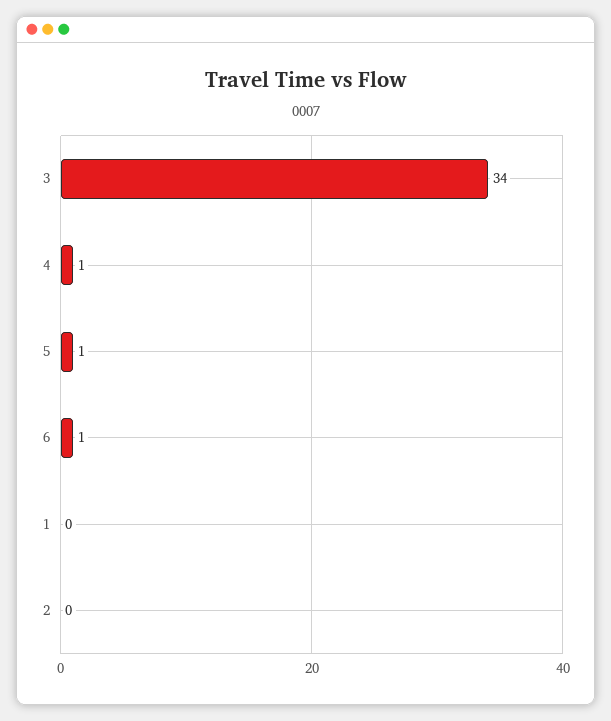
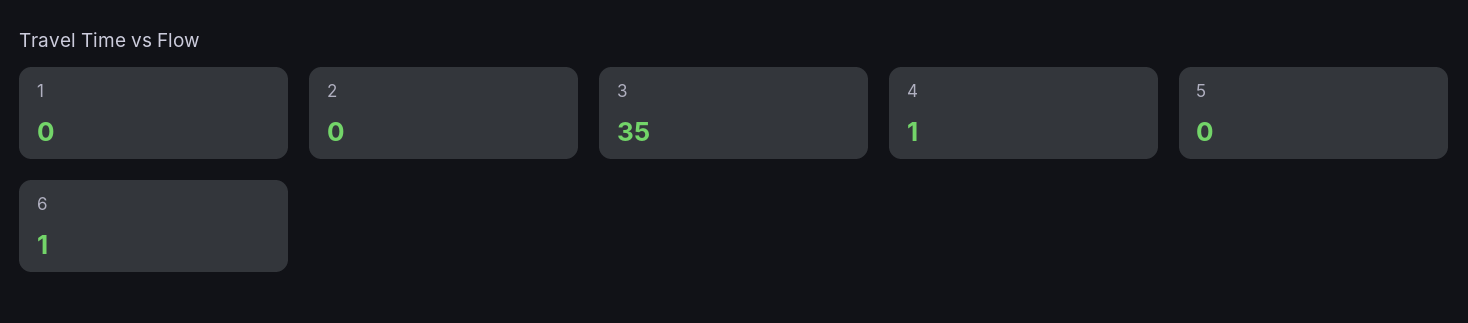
3: 34 -> 35
5: 1 -> 0

